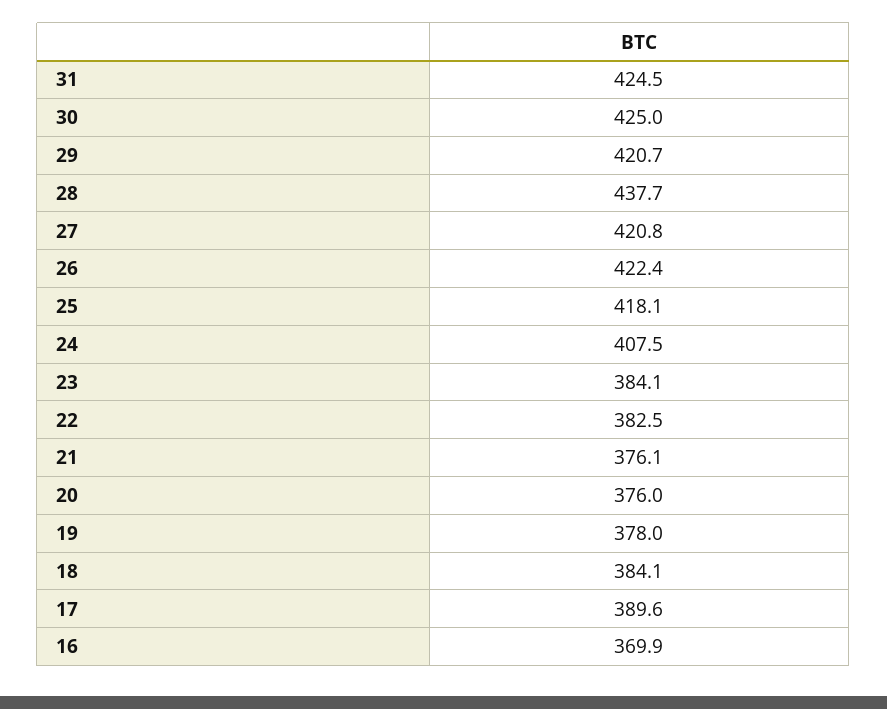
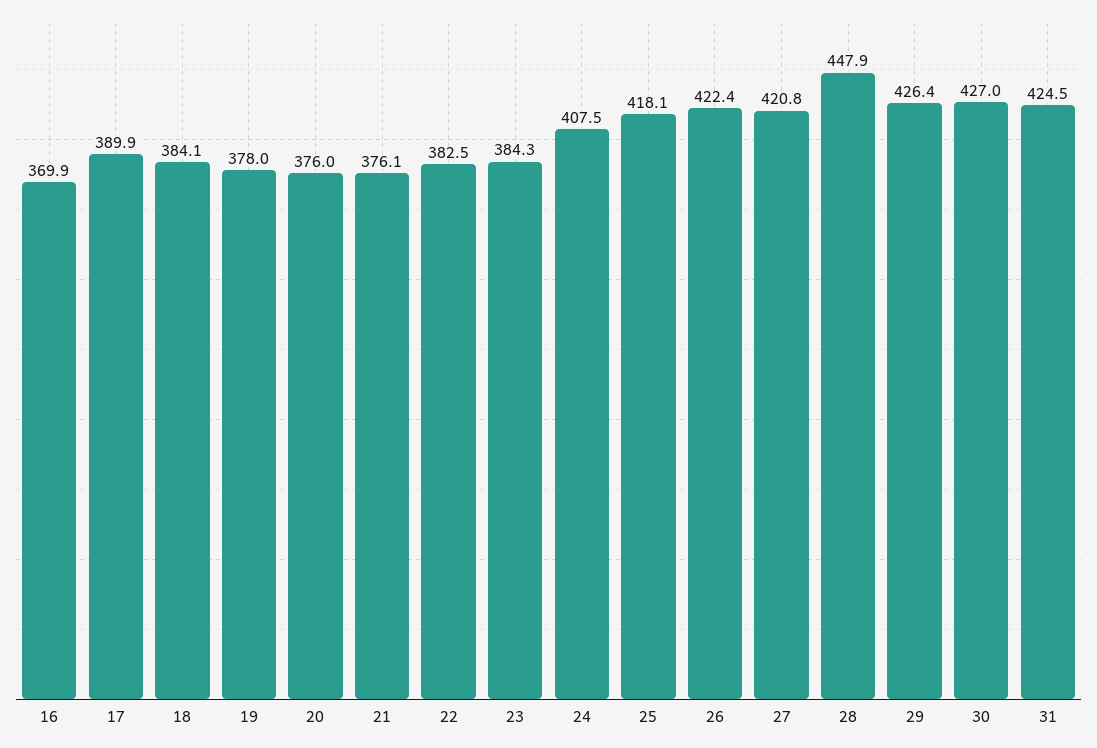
30: 425 -> 427
29: 420.7 -> 426.4
28: 437.7 -> 447.9
23: 384.1 -> 384.3
17: 389.6 -> 389.9

